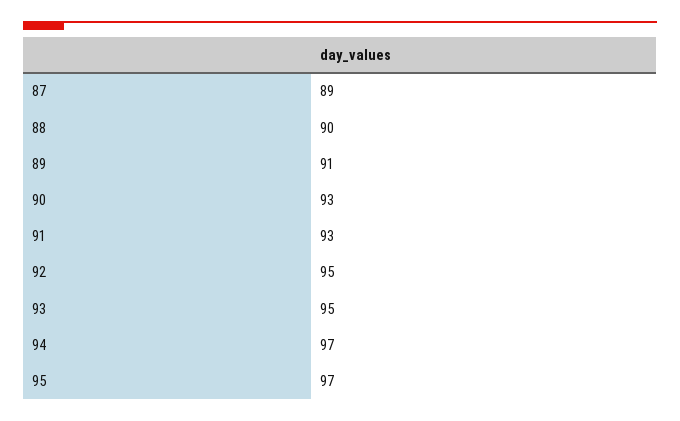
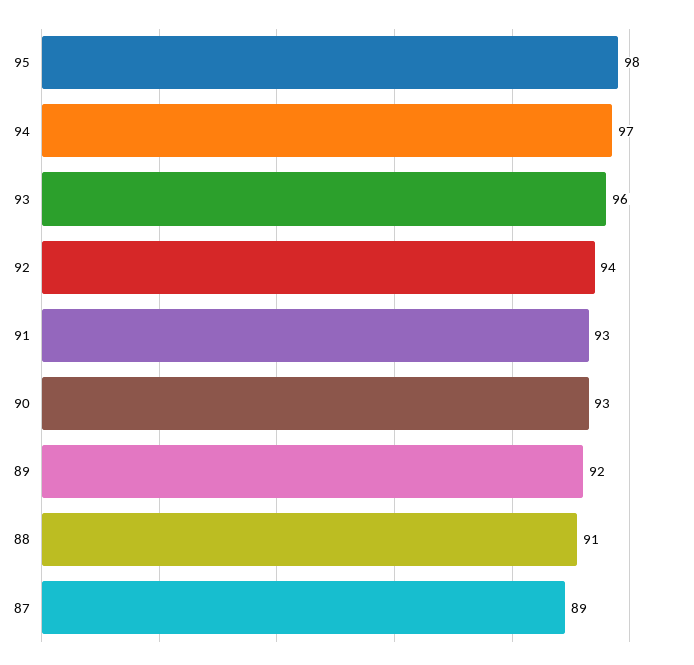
88: 90 -> 91
89: 91 -> 92
92: 95 -> 94
93: 95 -> 96
95: 97 -> 98

